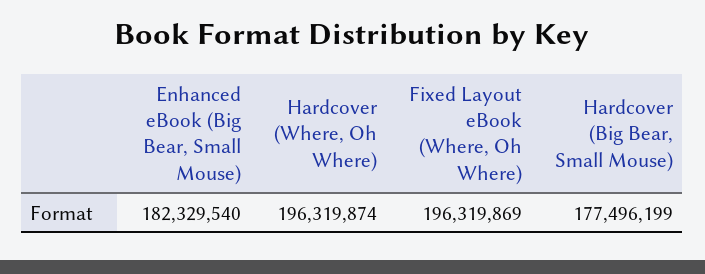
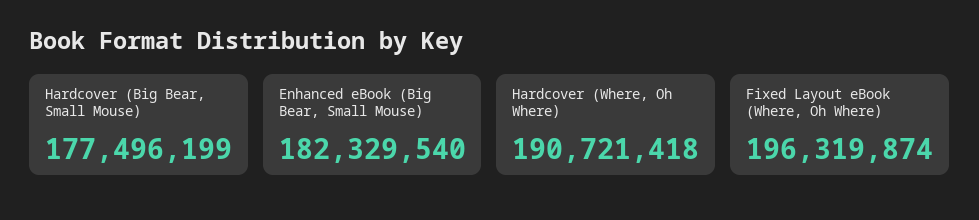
Hardcover (Where, Oh Where): 196319874 -> 190721418
Fixed Layout eBook (Where, Oh Where): 196319869 -> 196319874

